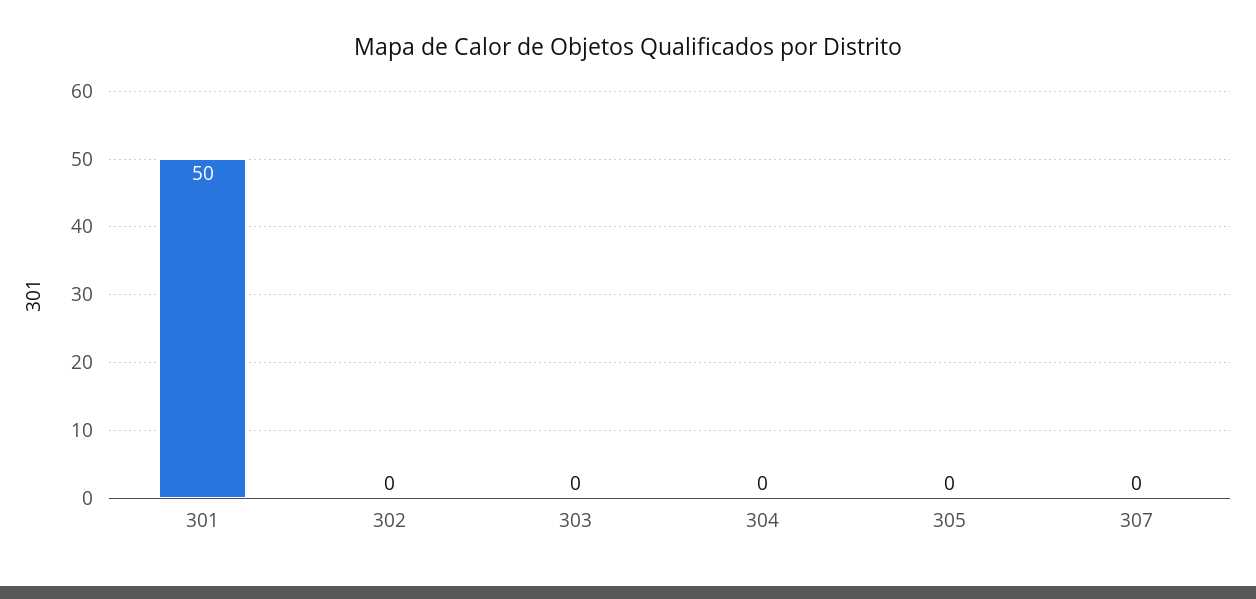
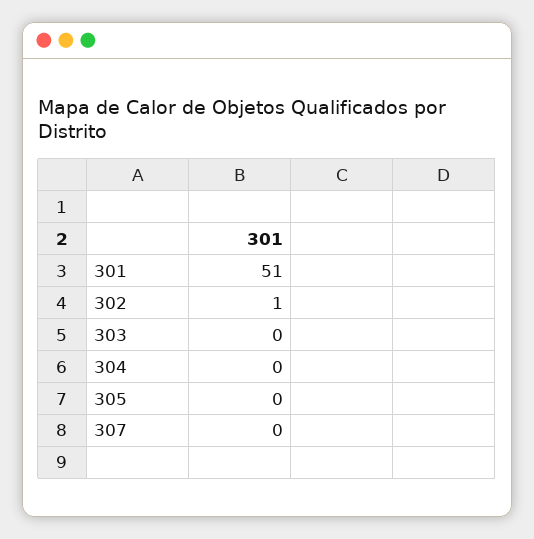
301: 50 -> 51
302: 0 -> 1

